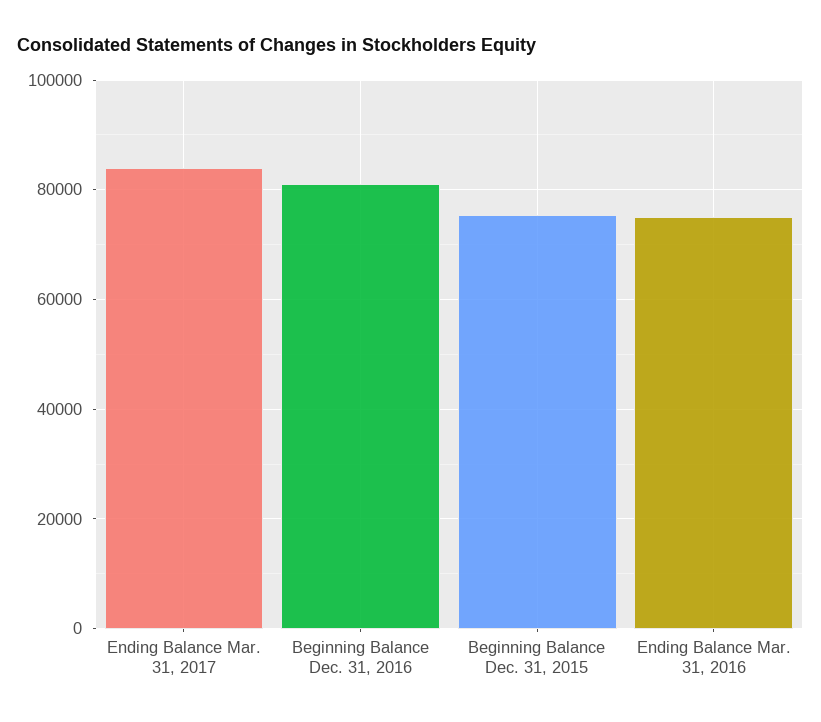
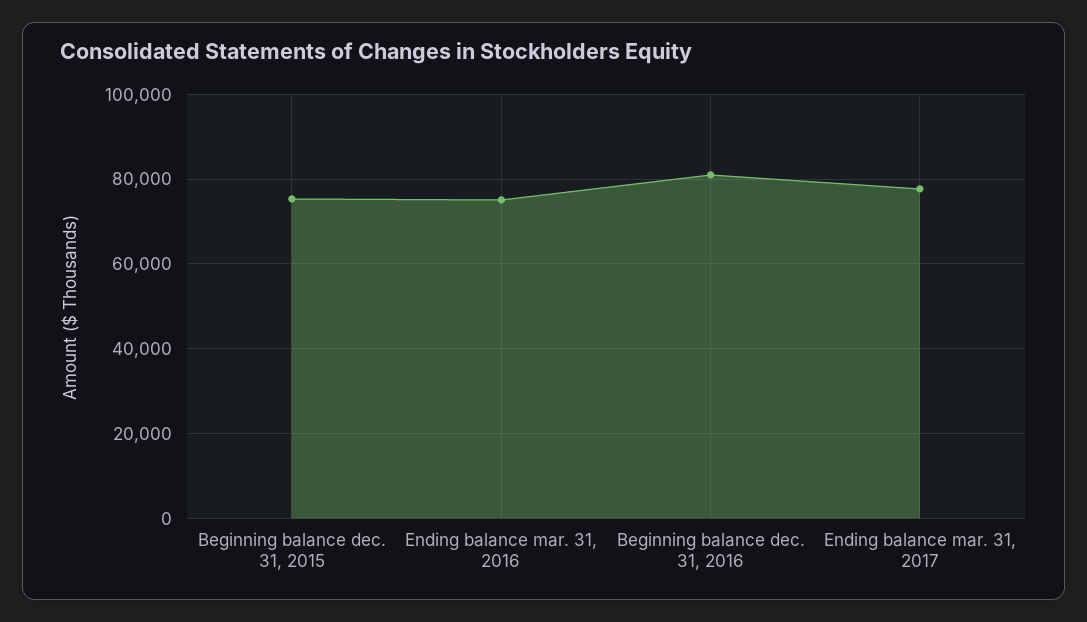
Ending Balance Mar. 31, 2017: 84000 -> 78000

